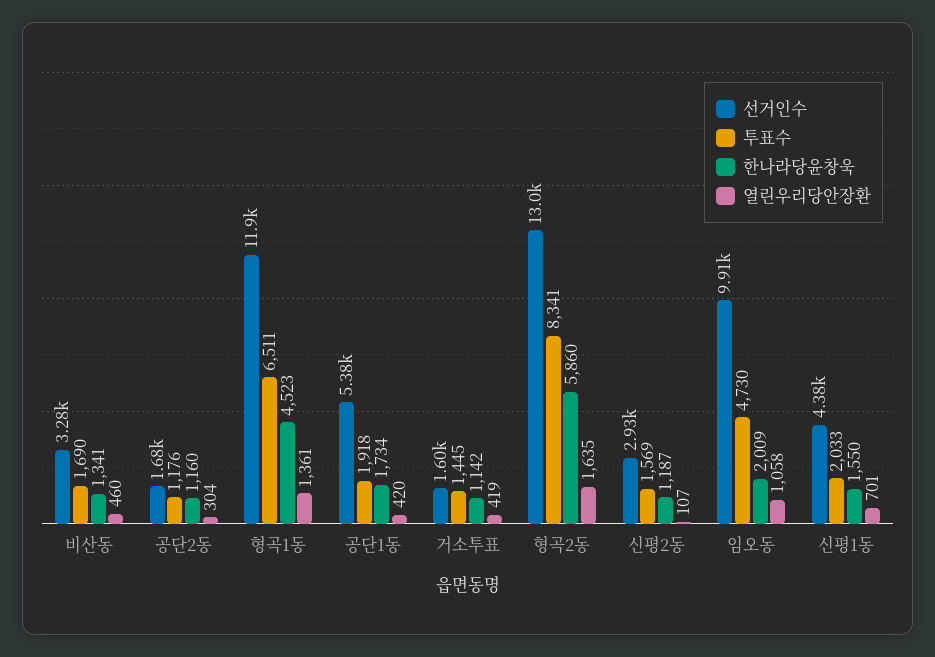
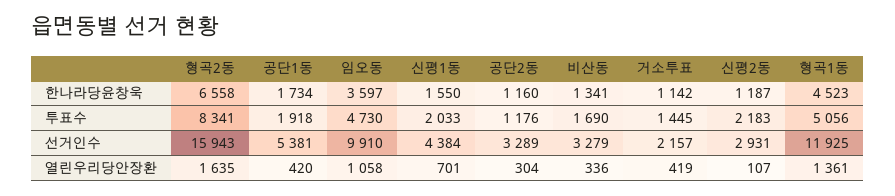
열린우리당안장환, 비산동: 460 -> 336
선거인수, 공단2동: 1680 -> 3289
투표수, 형곡1동: 6511 -> 5056
선거인수, 거소투표: 1600 -> 2157
선거인수, 형곡2동: 13000 -> 15943
한나라당윤창욱, 형곡2동: 5860 -> 6558
투표수, 신평2동: 1569 -> 2183
한나라당윤창욱, 임오동: 2009 -> 3597

